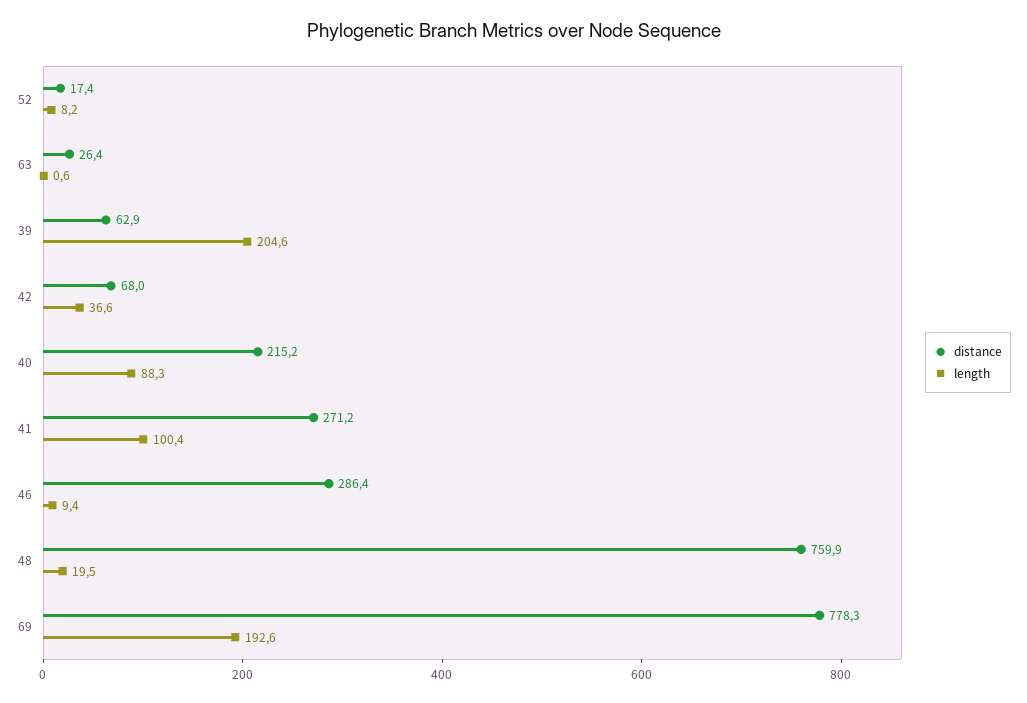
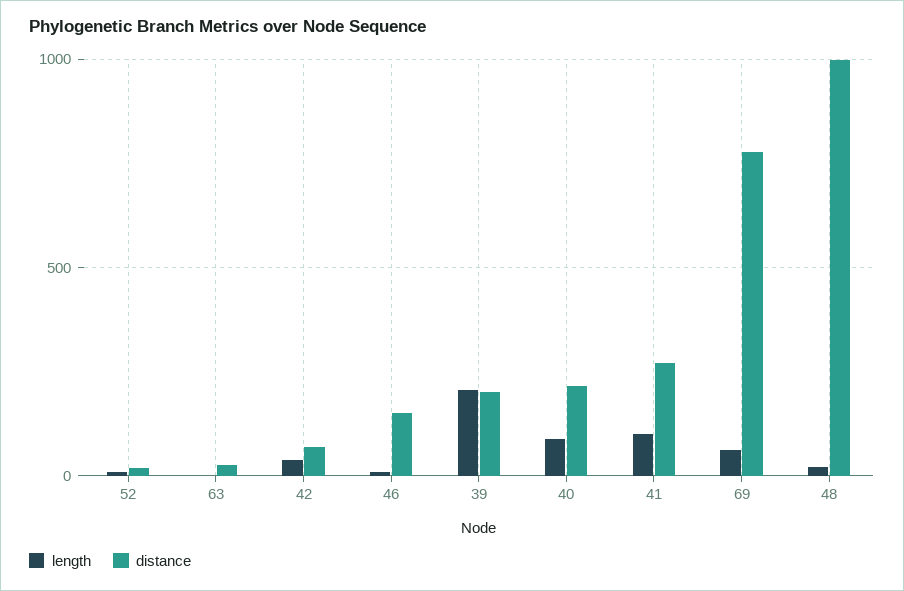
distance, 39: 62.9 -> 200
distance, 46: 286.4 -> 150
distance, 48: 759.9 -> 1000
length, 69: 192.6 -> 50

